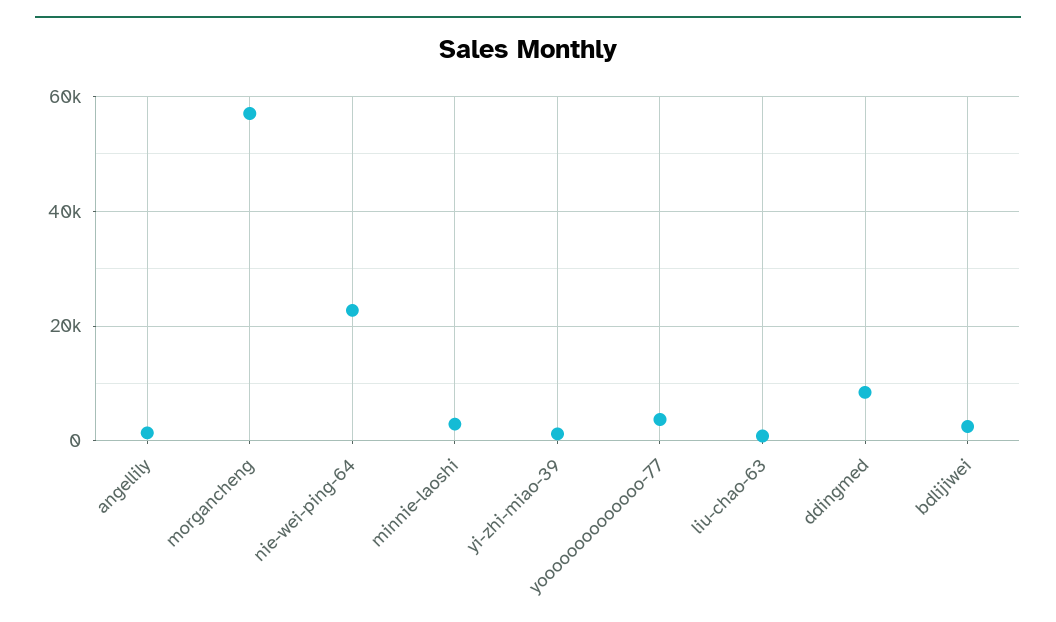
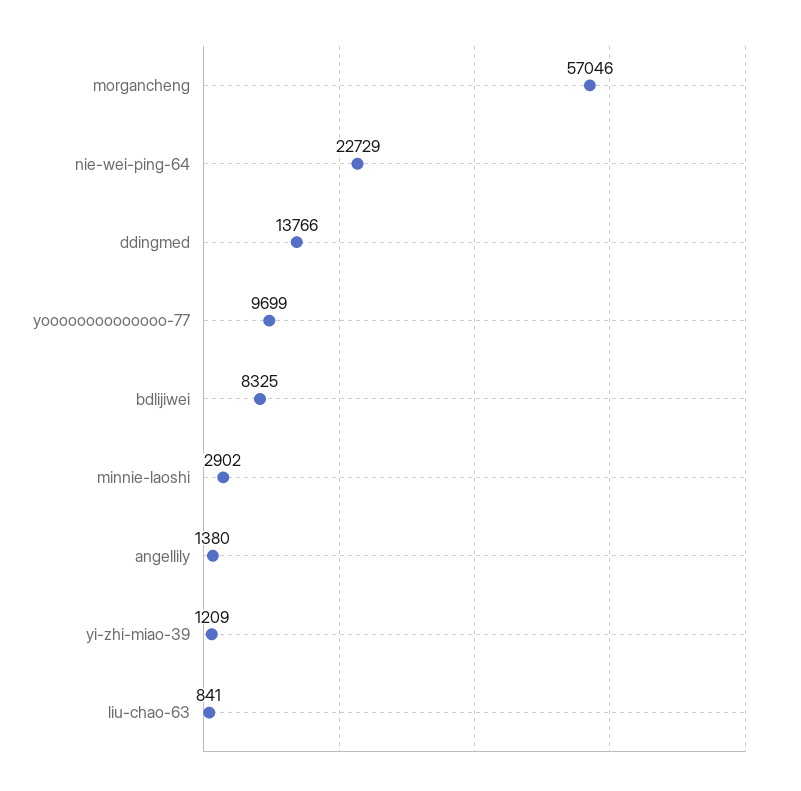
yoooooooooooooo-77: 4000 -> 9699
ddingmed: 8000 -> 13766
bdlijiwei: 2000 -> 8325

